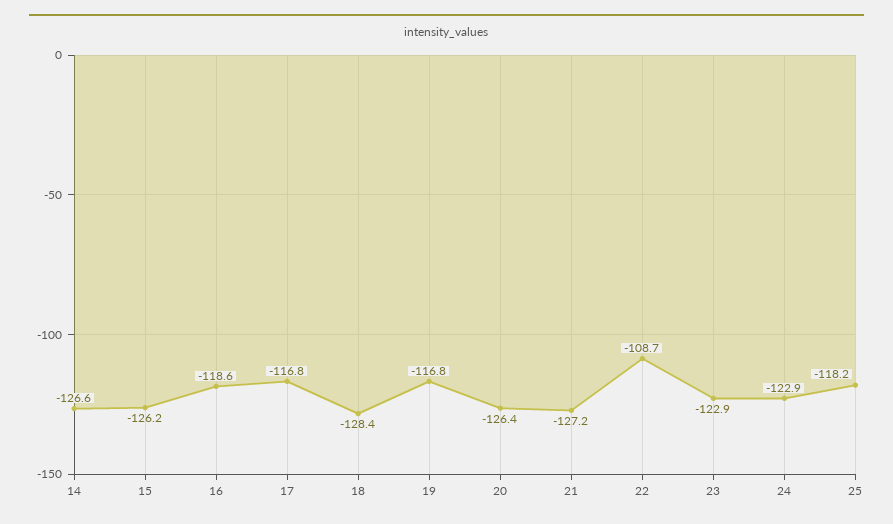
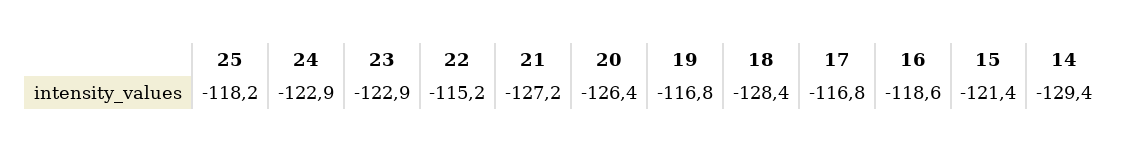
14: -126.6 -> -129.4
15: -126.2 -> -121.4
22: -108.7 -> -115.2

